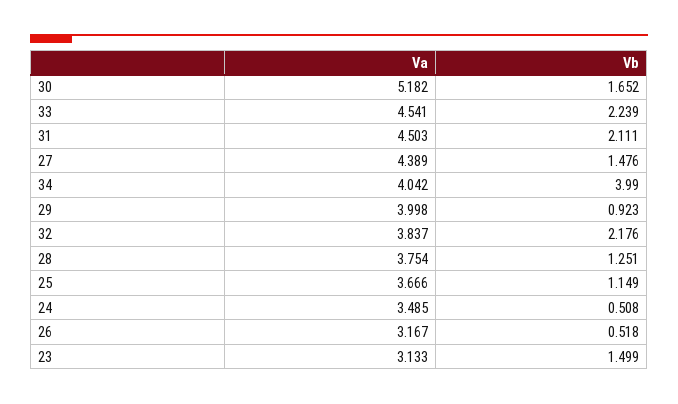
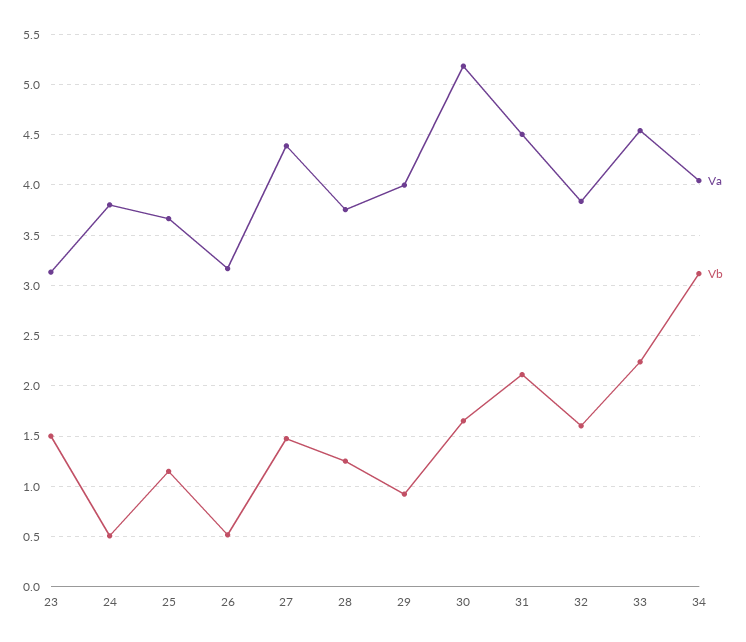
Vb, 34: 3.99 -> 3.1
Vb, 32: 2.176 -> 1.6
Va, 24: 3.485 -> 3.8

